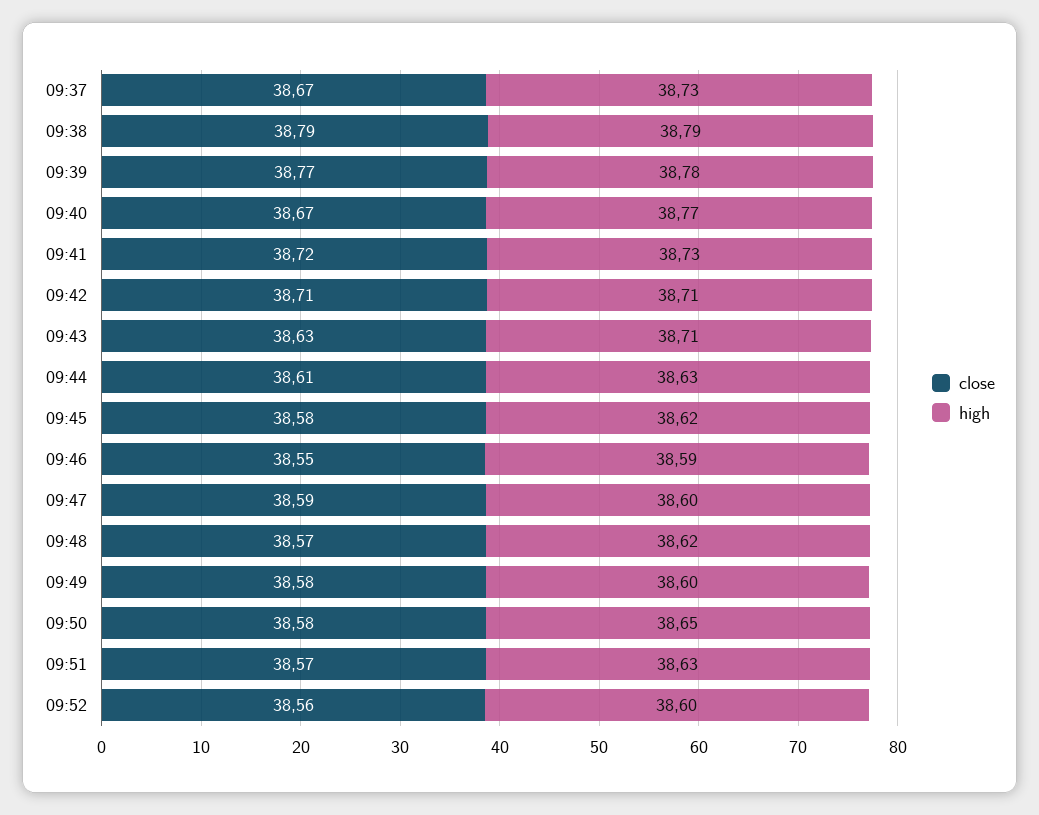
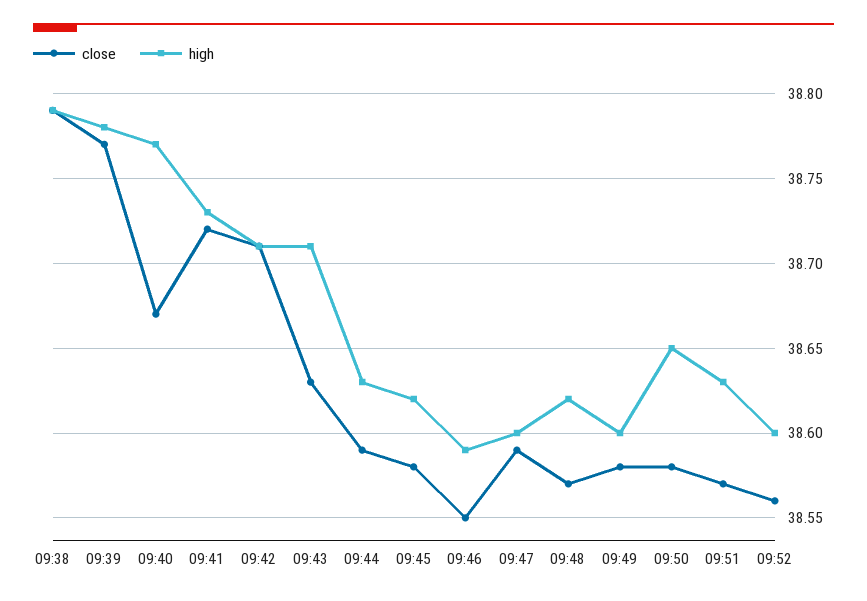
close, 09:37: 38.67 -> none
high, 09:37: 38.73 -> none
close, 09:44: 38.61 -> 38.59

